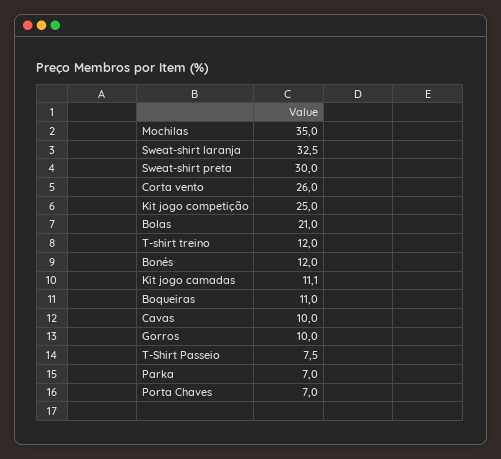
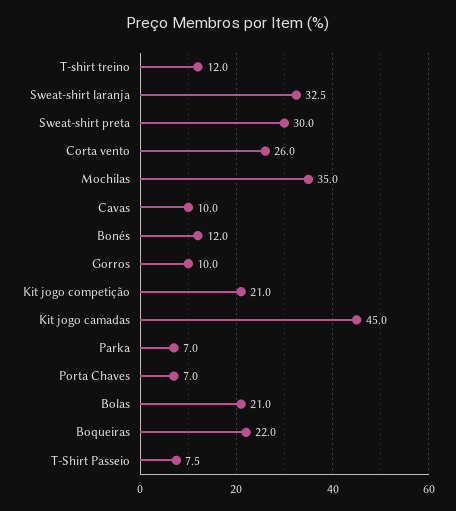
Kit jogo competição: 25 -> 21
Kit jogo camadas: 11.1 -> 45
Boqueiras: 11 -> 22

